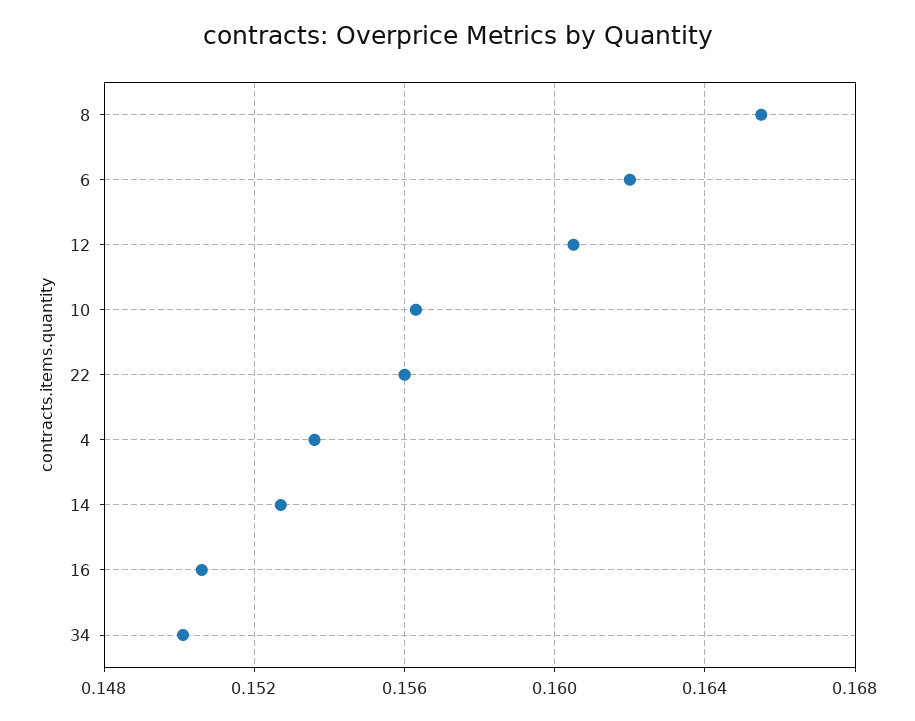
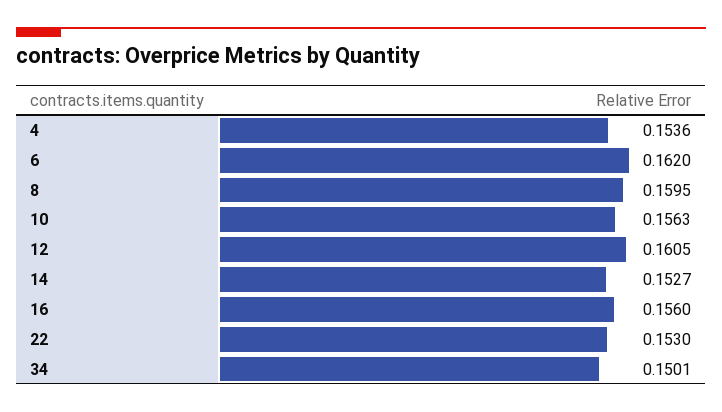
8: 0.1655 -> 0.1595
22: 0.156 -> 0.153
16: 0.1505 -> 0.156

